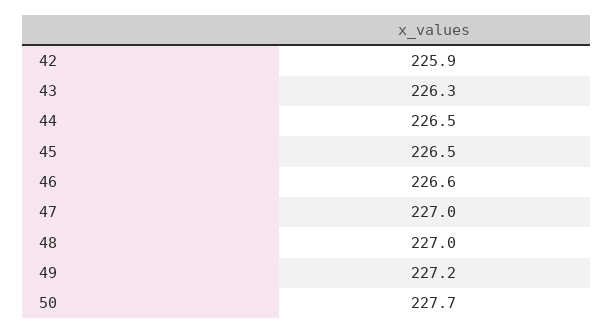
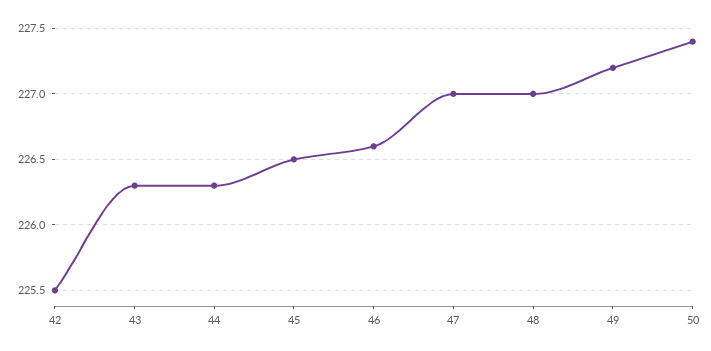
42: 225.9 -> 225.5
44: 226.5 -> 226.3
50: 227.7 -> 227.4

